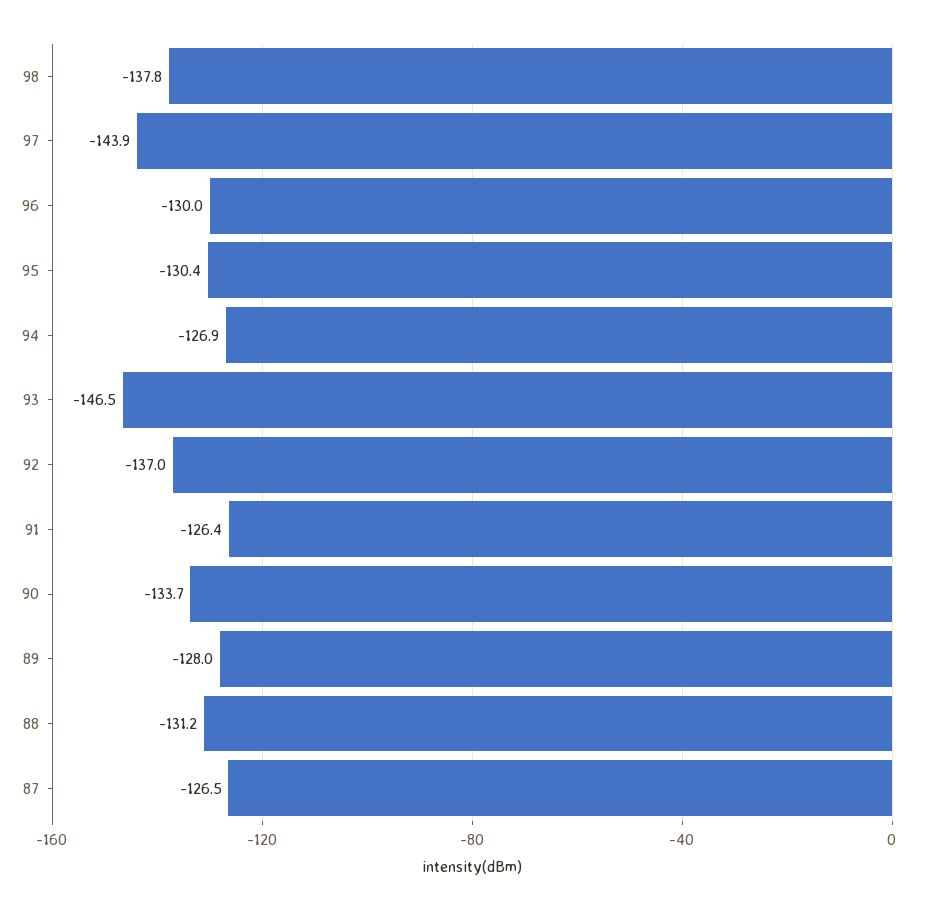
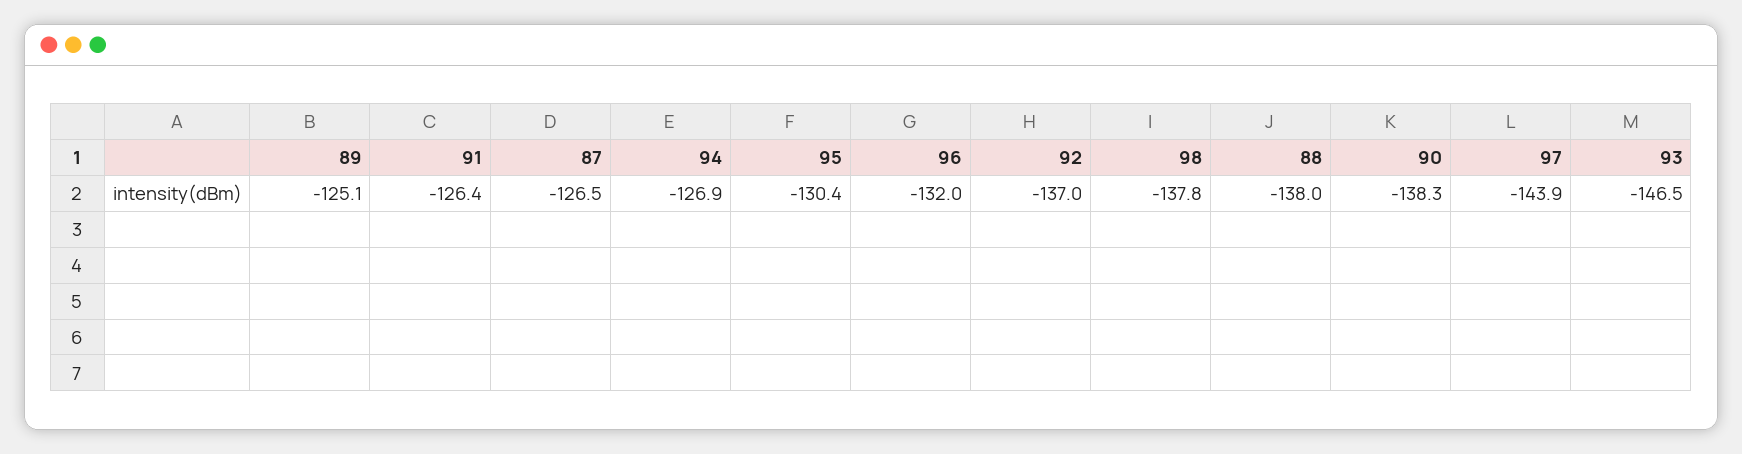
96: -130 -> -132
90: -133.7 -> -138.3
89: -128 -> -125.1
88: -131.2 -> -138

